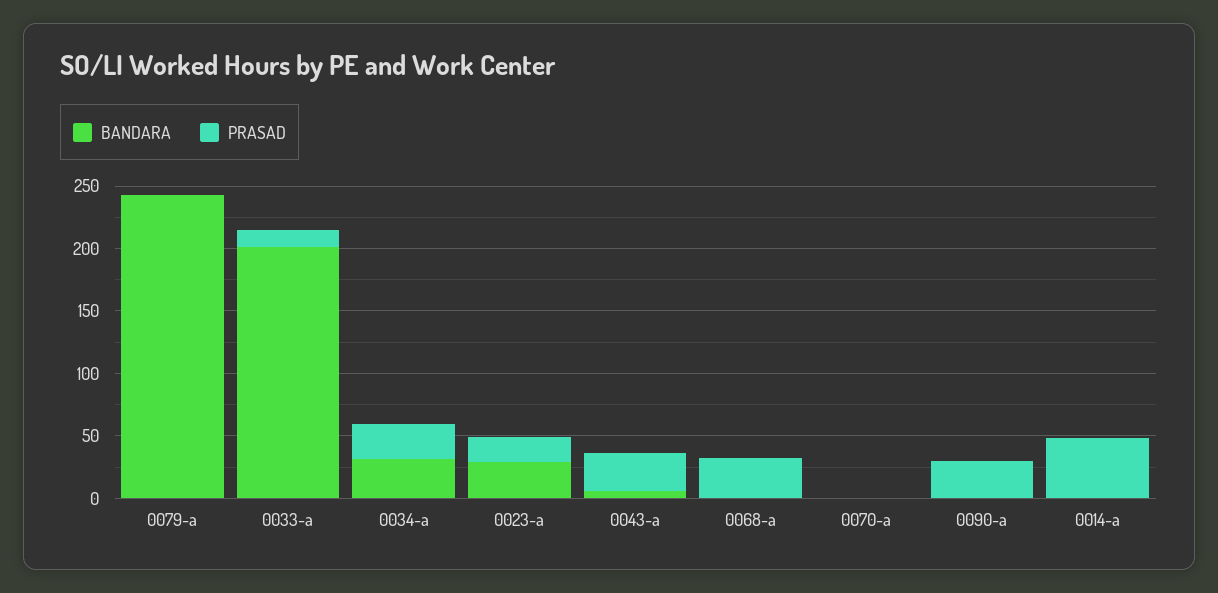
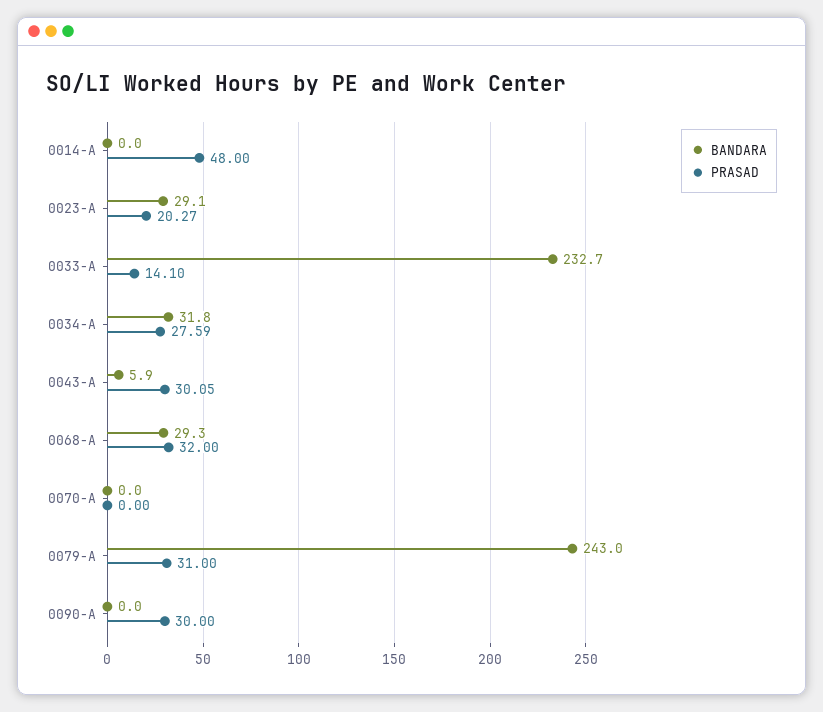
PRASAD, 0079-a: 0 -> 31
BANDARA, 0033-a: 200 -> 232.7
BANDARA, 0068-a: 0 -> 29.3

